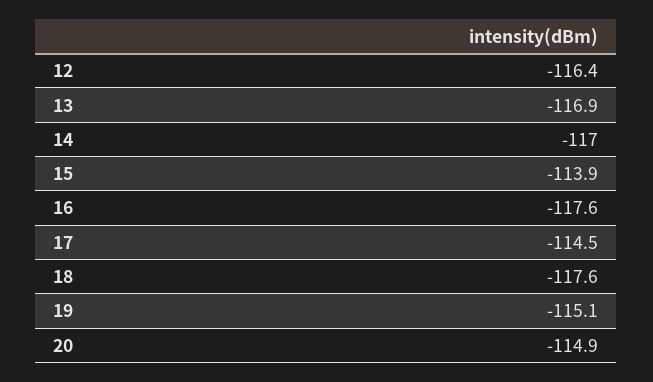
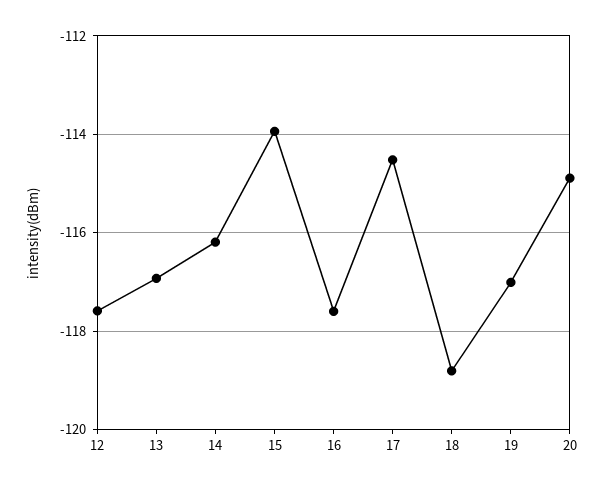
12: -116.4 -> -117.6
14: -117 -> -116.2
18: -117.6 -> -118.8
19: -115.1 -> -117

